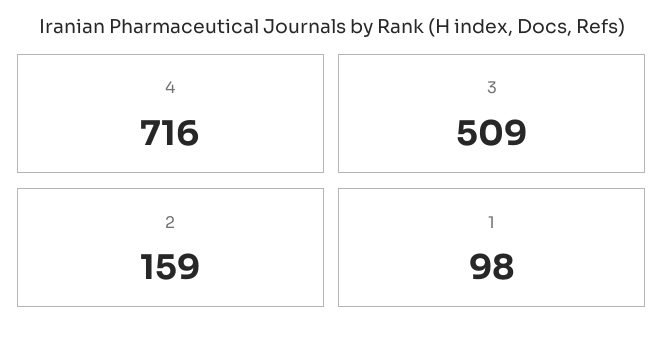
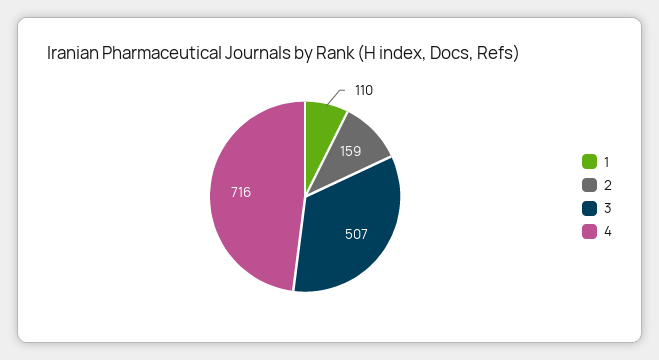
3: 509 -> 507
1: 98 -> 110

